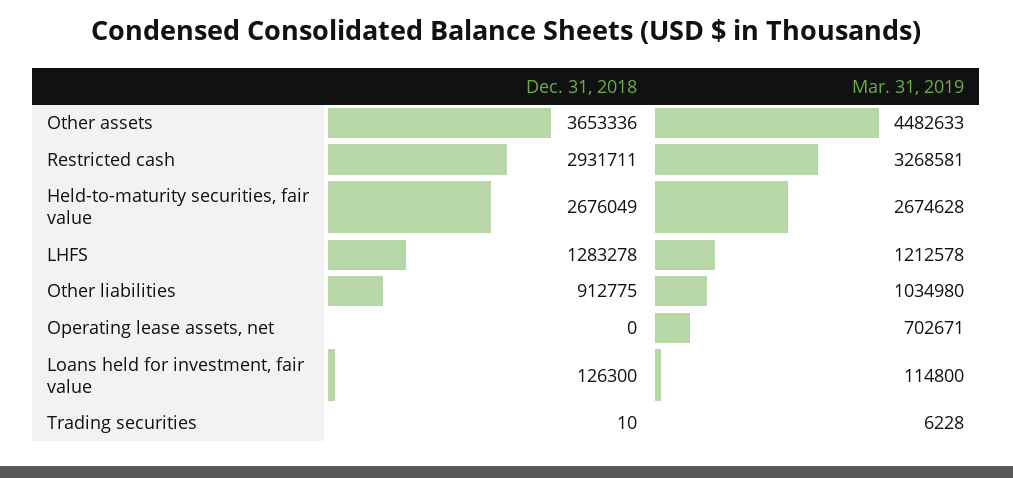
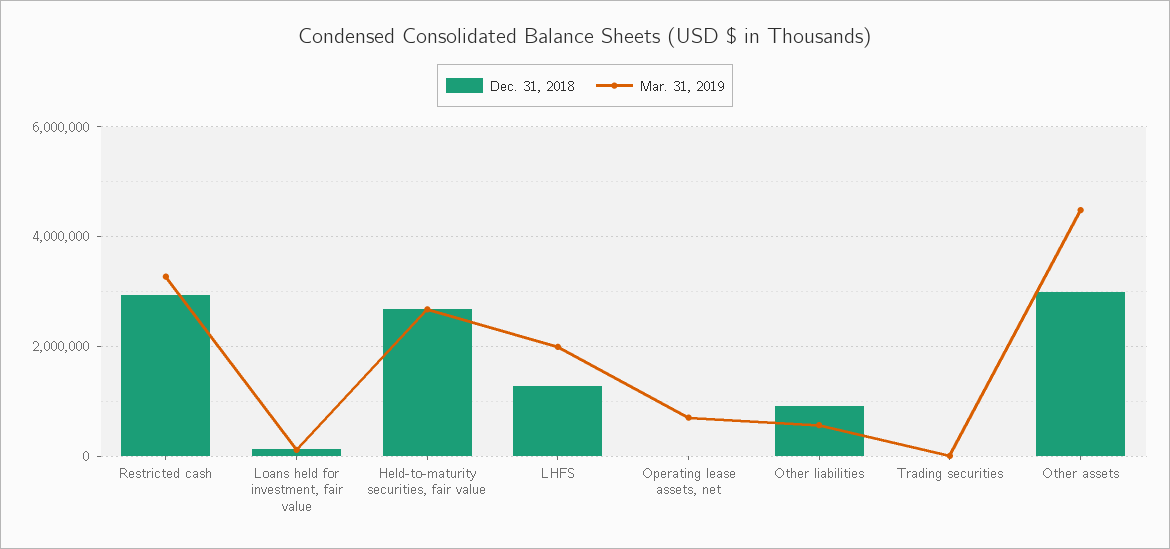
Dec. 31, 2018, Other assets: 3653336 -> 3000000
Mar. 31, 2019, LHFS: 1212578 -> 2000000
Mar. 31, 2019, Other liabilities: 1034980 -> 600000

